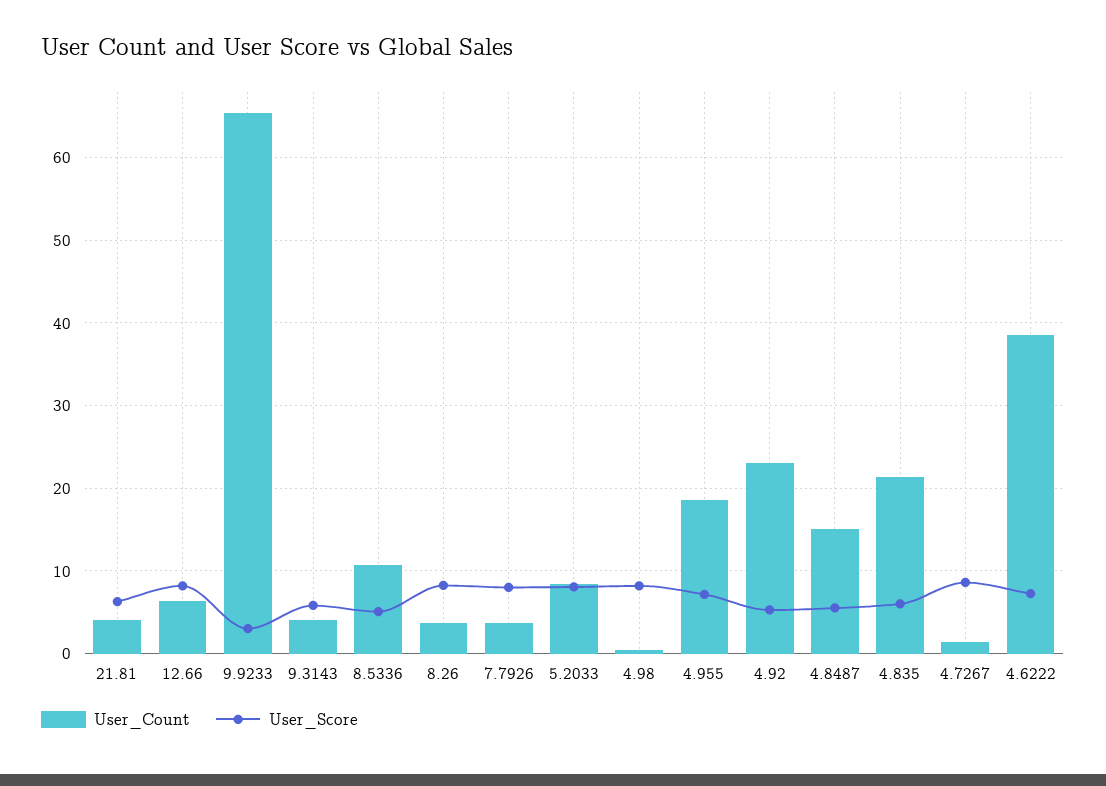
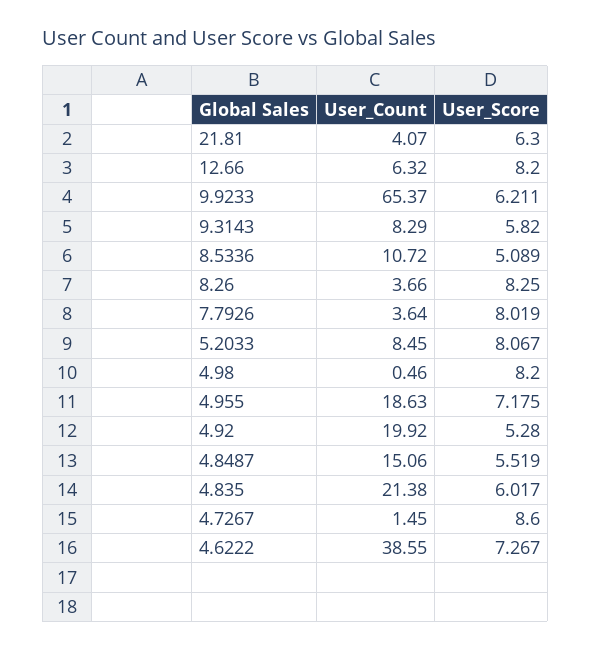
User_Score, 9.9233: 3 -> 6.211
User_Count, 9.3143: 4 -> 8.29
User_Count, 4.92: 23 -> 19.92

